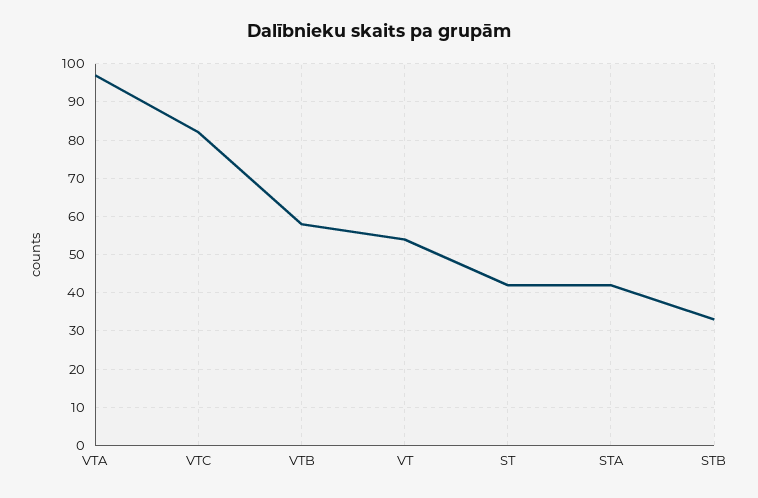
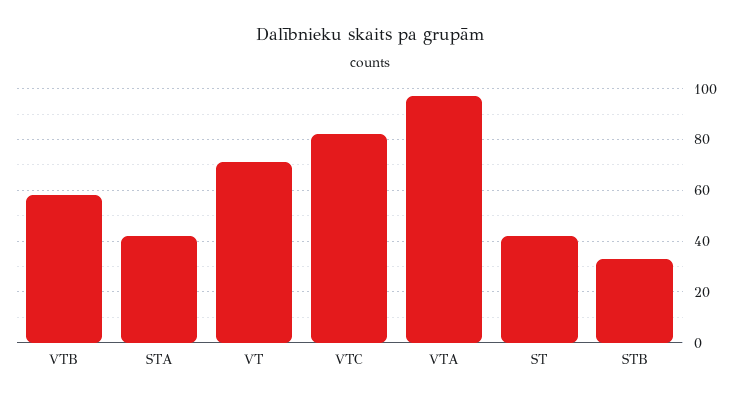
VT: 55 -> 70

